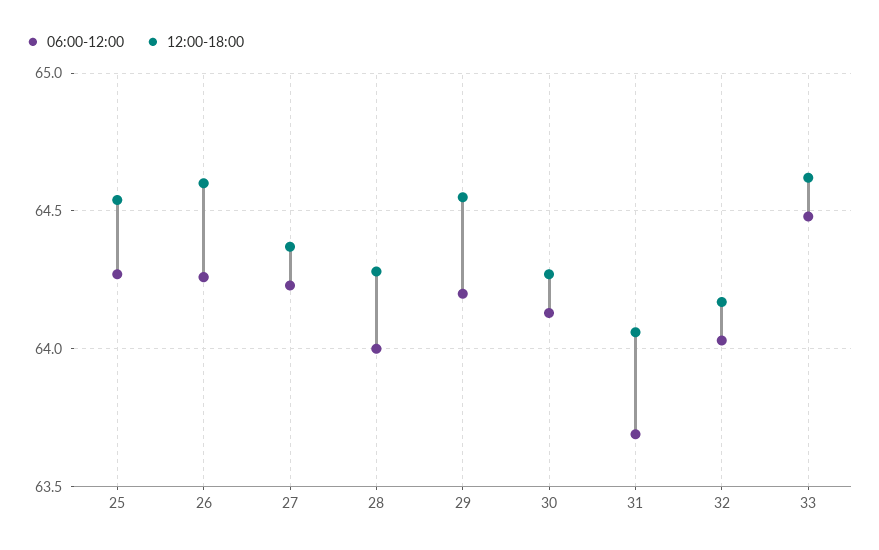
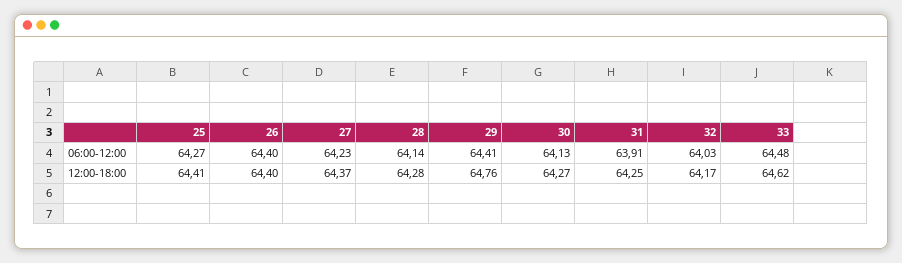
12:00-18:00, 25: 64.55 -> 64.41
06:00-12:00, 26: 64.25 -> 64.4
12:00-18:00, 26: 64.6 -> 64.4
06:00-12:00, 28: 64 -> 64.14
06:00-12:00, 29: 64.2 -> 64.41
12:00-18:00, 29: 64.55 -> 64.76
06:00-12:00, 31: 63.7 -> 63.91
12:00-18:00, 31: 64.05 -> 64.25

